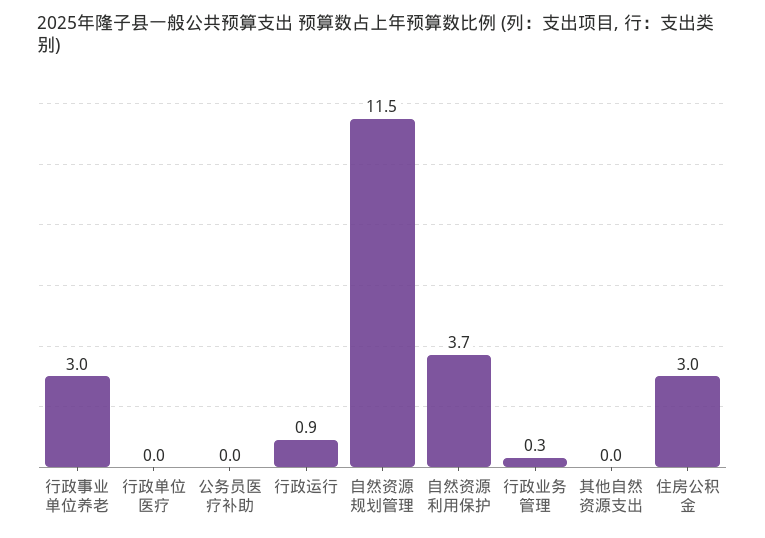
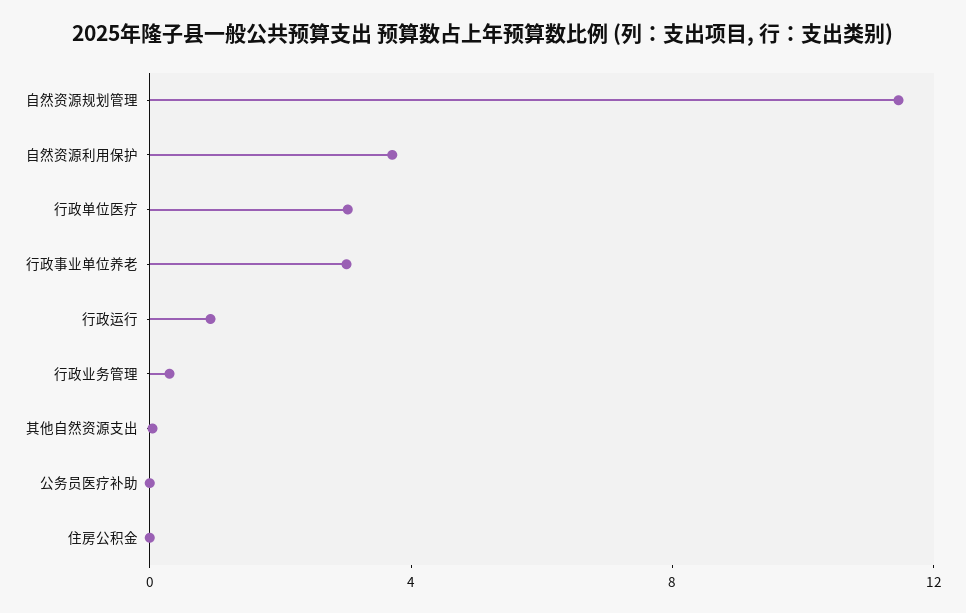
行政单位医疗: 0 -> 3
住房公积金: 3 -> 0

